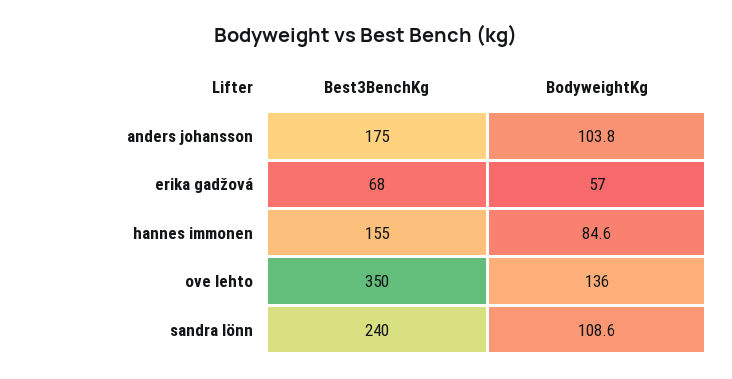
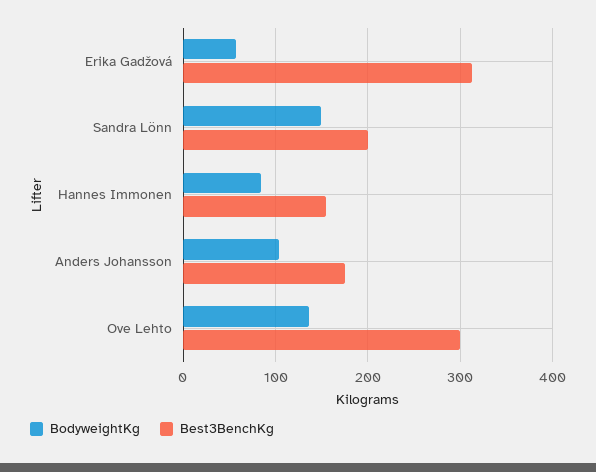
Best3BenchKg, erika gadžová: 68 -> 310
Best3BenchKg, ove lehto: 350 -> 300
Best3BenchKg, sandra lönn: 240 -> 200
BodyweightKg, sandra lönn: 108.6 -> 150

